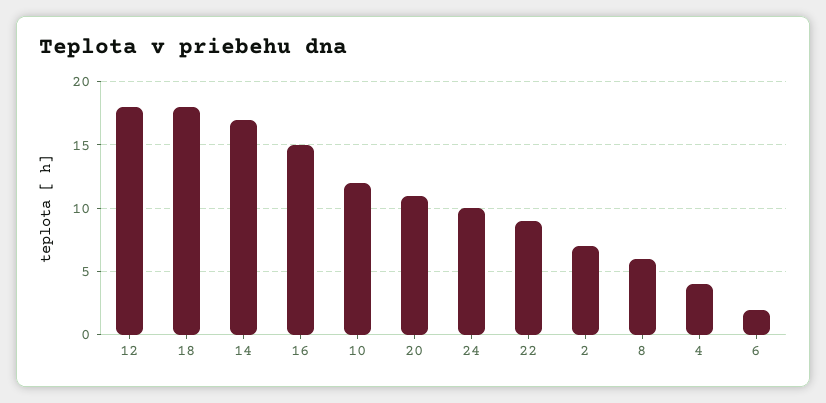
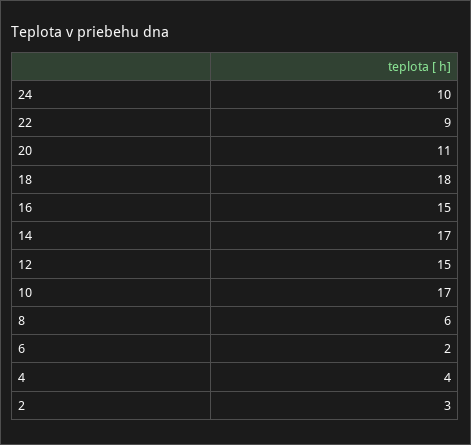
12: 18 -> 15
10: 12 -> 17
2: 7 -> 3

